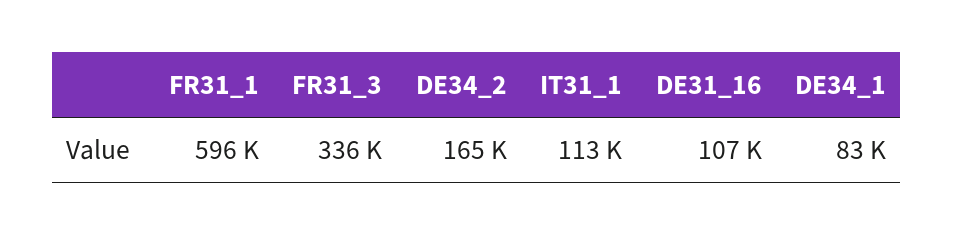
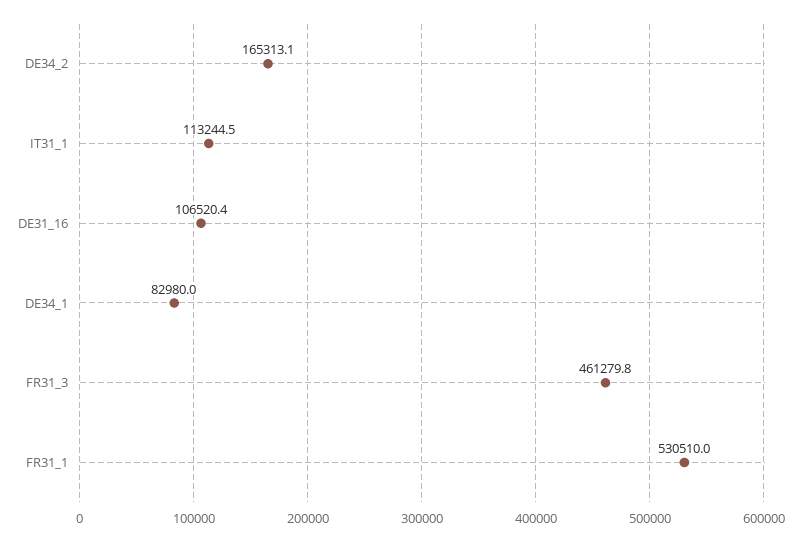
FR31_1: 596000 -> 530510
FR31_3: 336000 -> 461279.8

